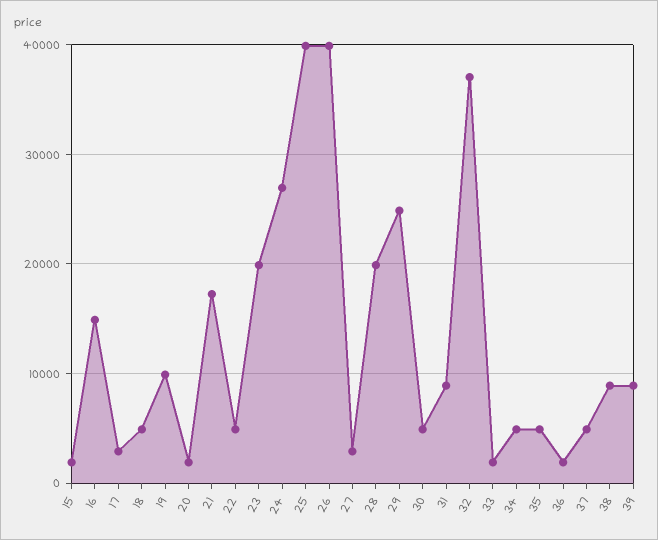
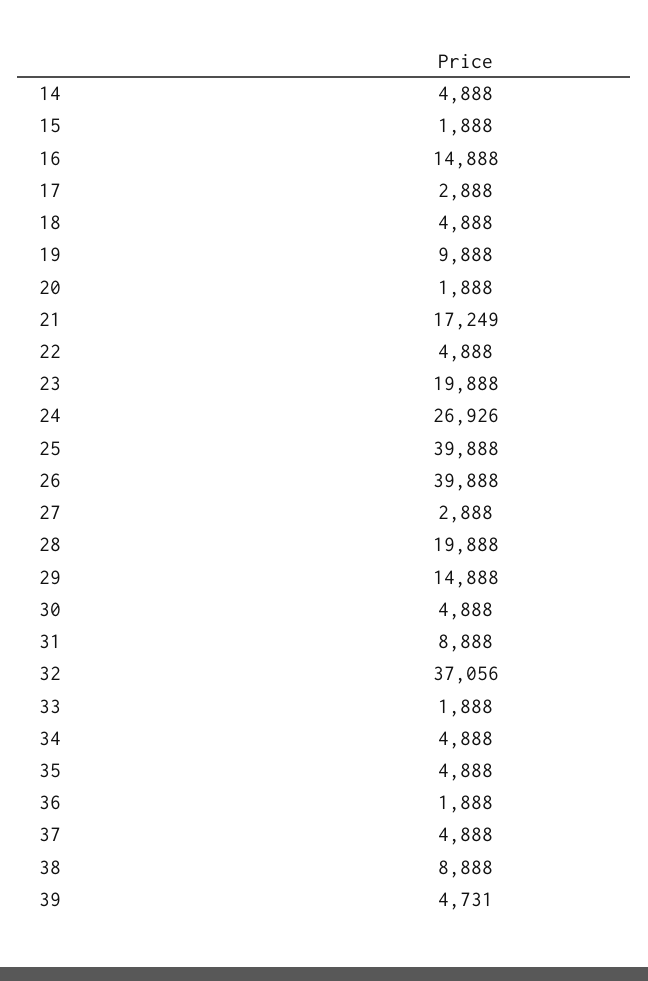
29: 25000 -> 14888
39: 9000 -> 4731
14: none -> 4888

